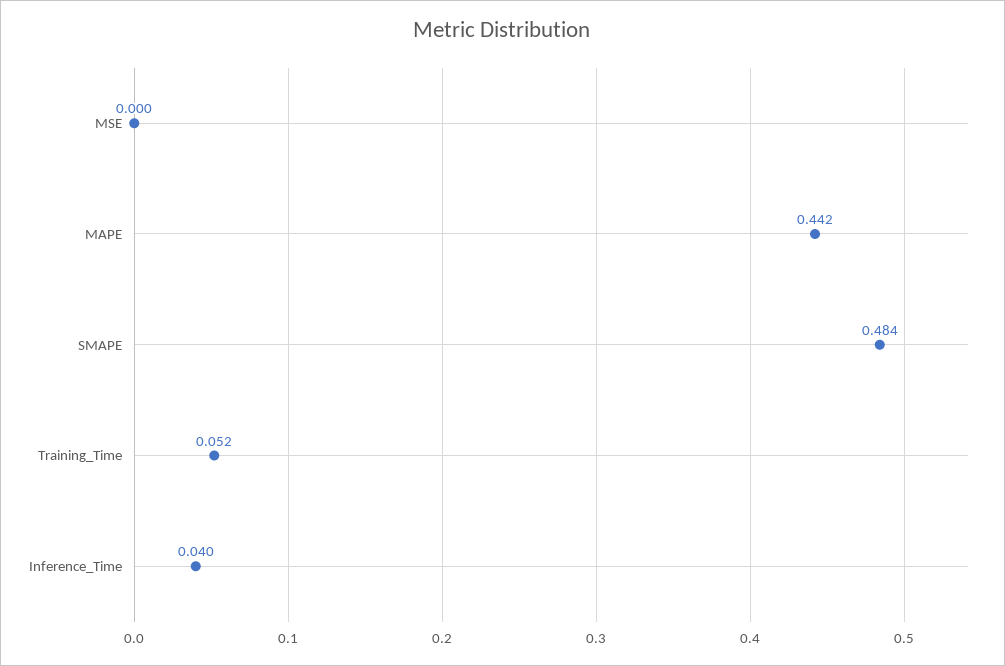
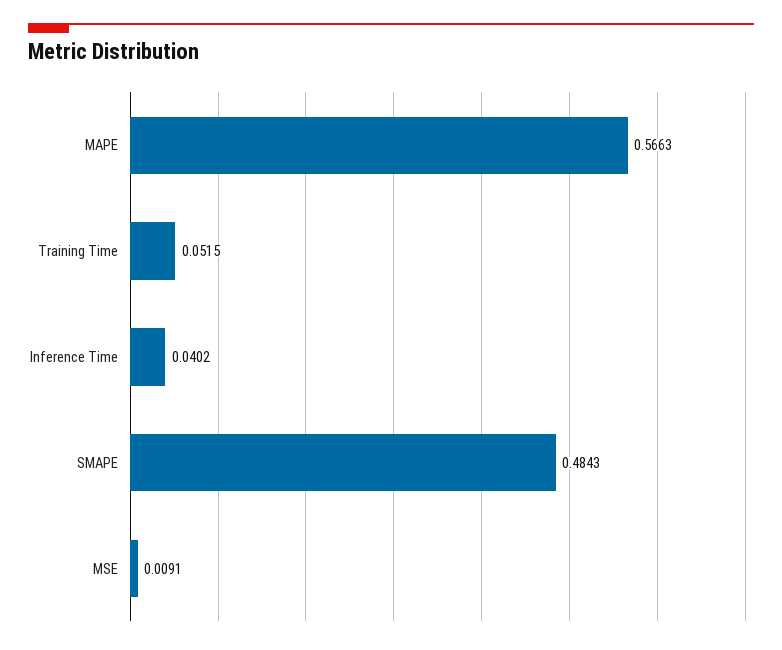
MSE: 0 -> 0.0091
MAPE: 0.442 -> 0.5663

